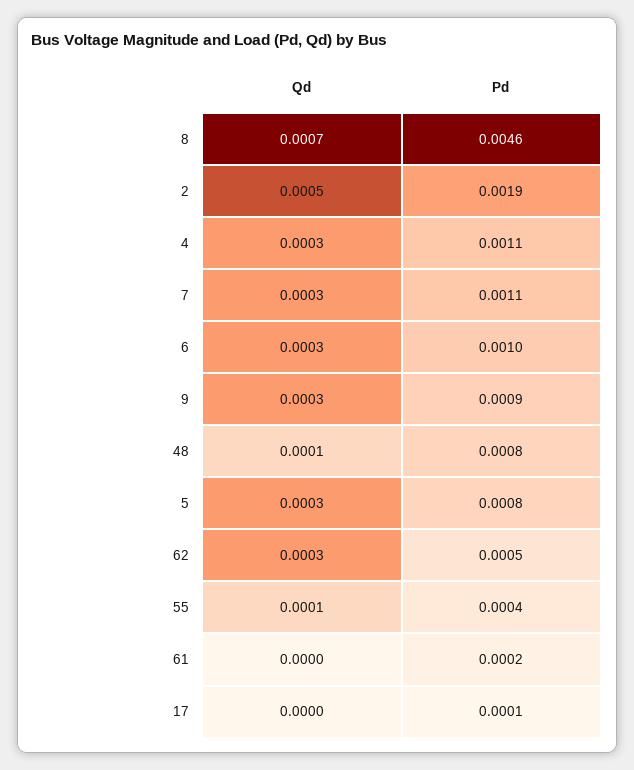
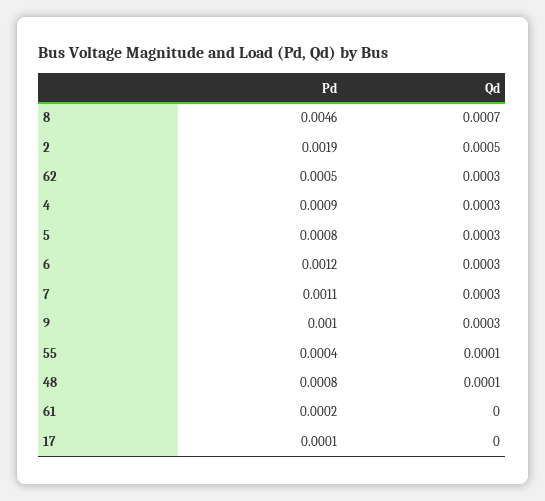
Pd, 4: 0.0011 -> 0.0009
Pd, 6: 0.001 -> 0.0012
Pd, 9: 0.0009 -> 0.001

